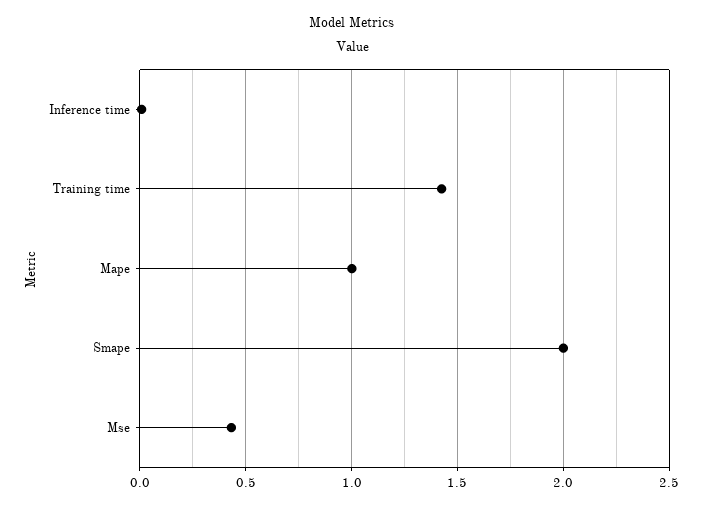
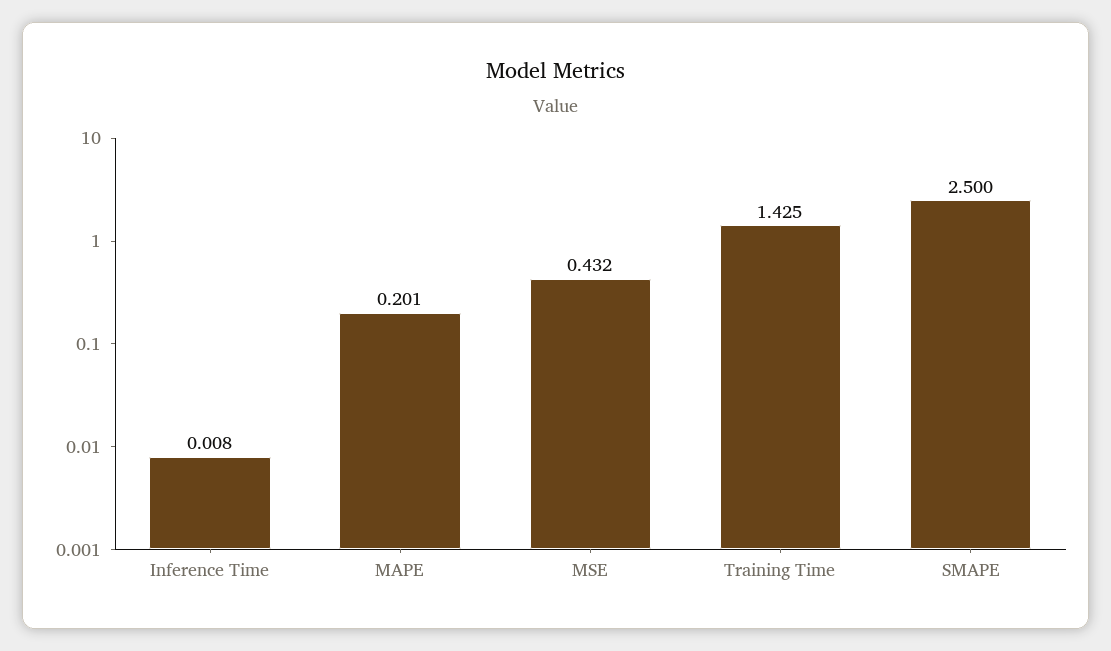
Mape: 1 -> 0.201
Smape: 2 -> 2.5

